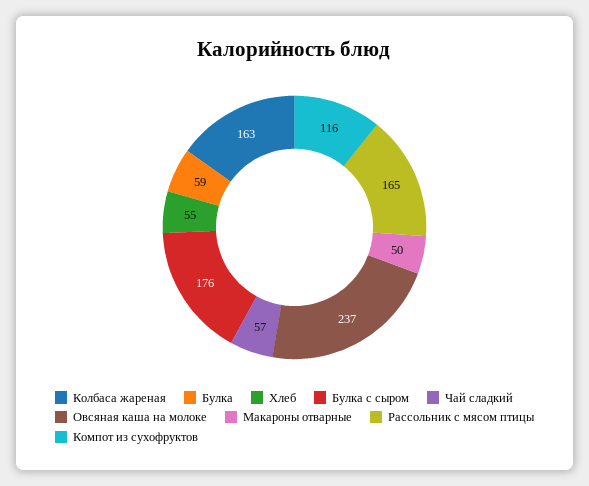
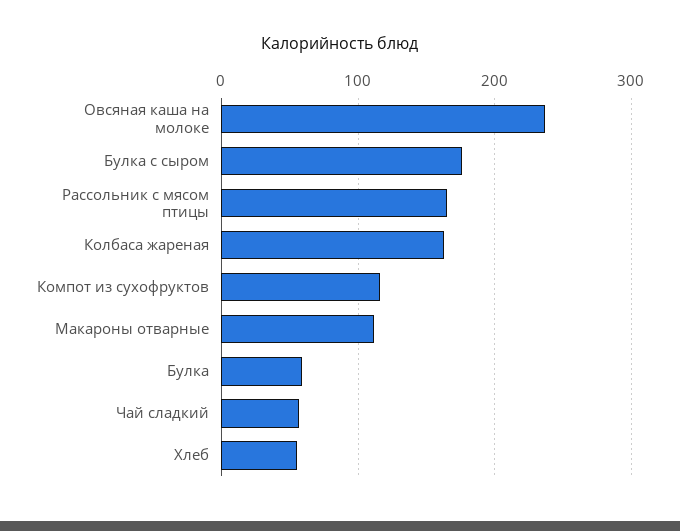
Макароны отварные: 50 -> 110

